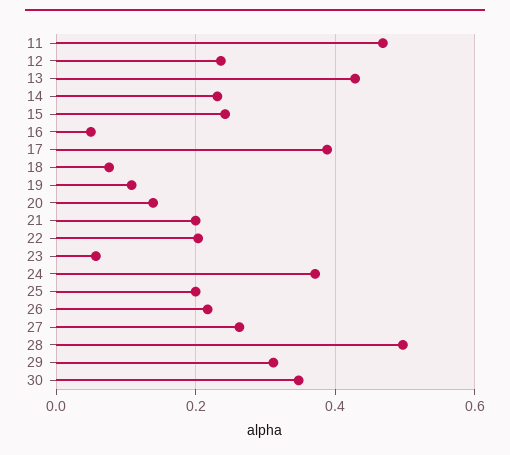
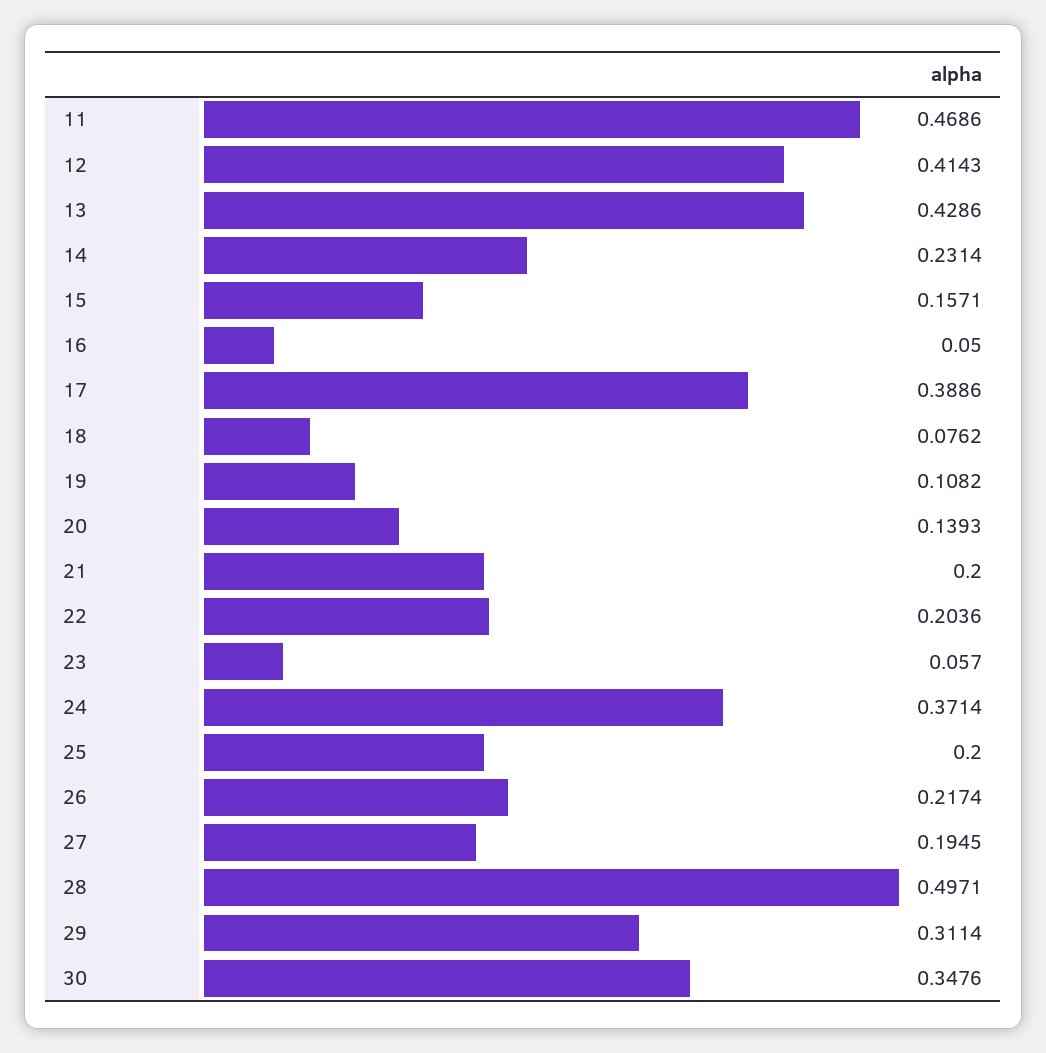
12: 0.24 -> 0.4143
15: 0.24 -> 0.1571
27: 0.26 -> 0.1945

